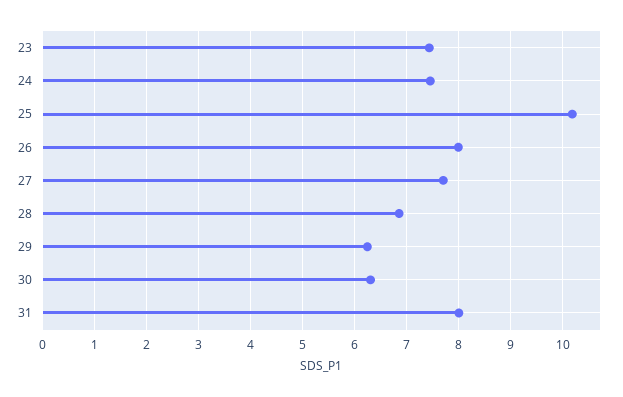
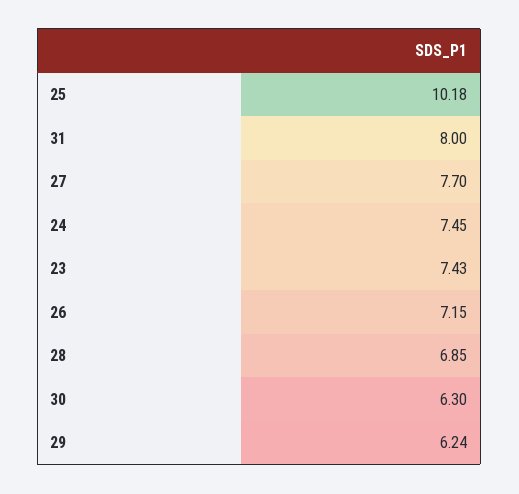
26: 8 -> 7.15

